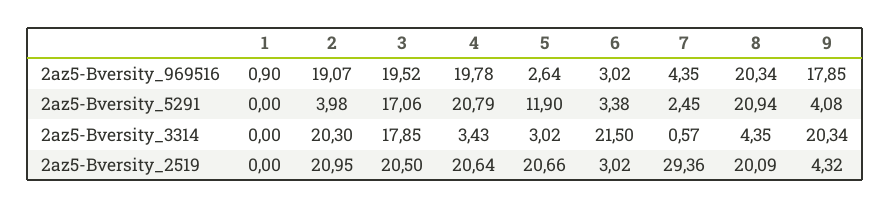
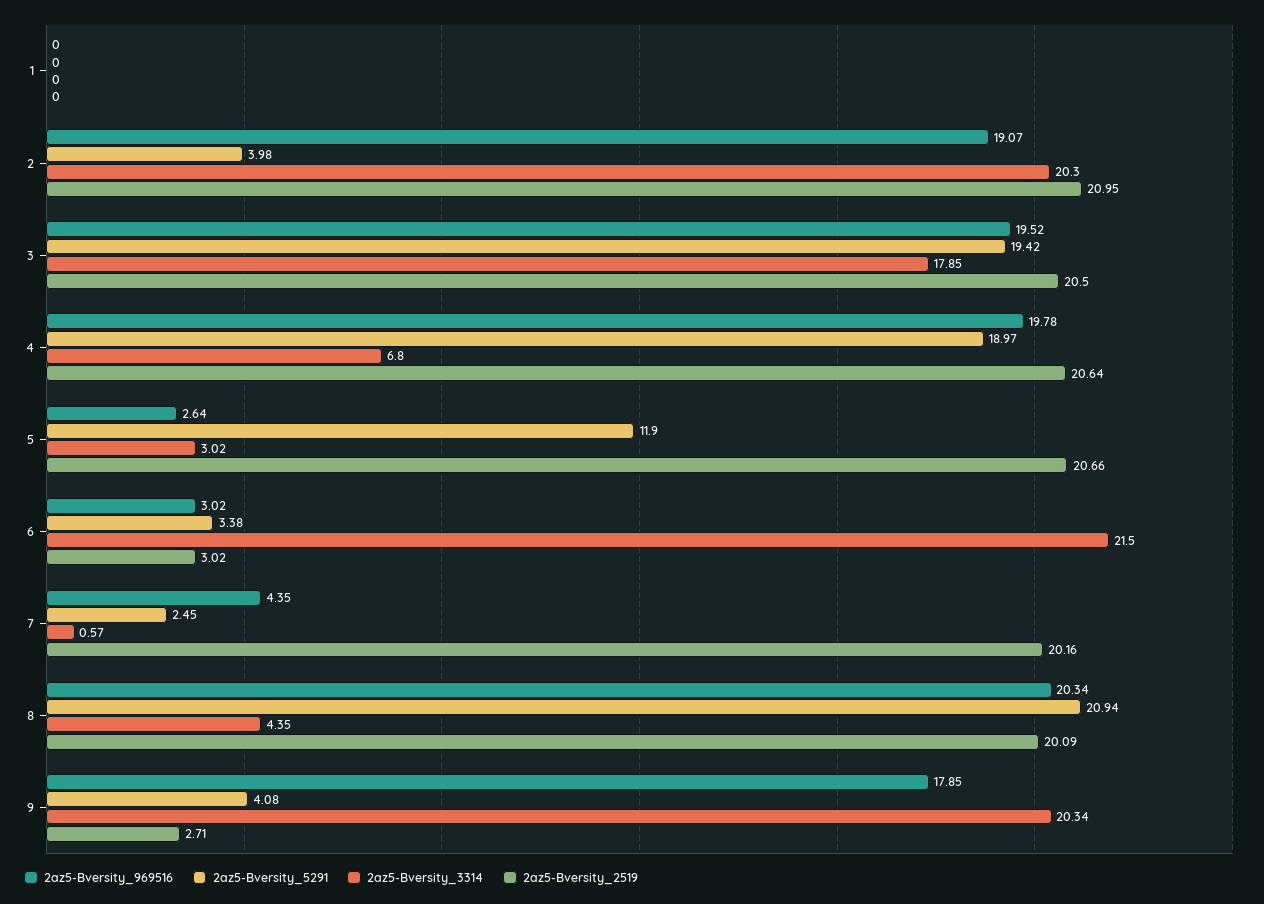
2az5-Bversity_969516, 1: 0.9 -> 0
2az5-Bversity_5291, 3: 17.06 -> 19.42
2az5-Bversity_5291, 4: 20.79 -> 18.97
2az5-Bversity_3314, 4: 3.43 -> 6.8
2az5-Bversity_2519, 7: 29.36 -> 20.16
2az5-Bversity_2519, 9: 4.32 -> 2.71

